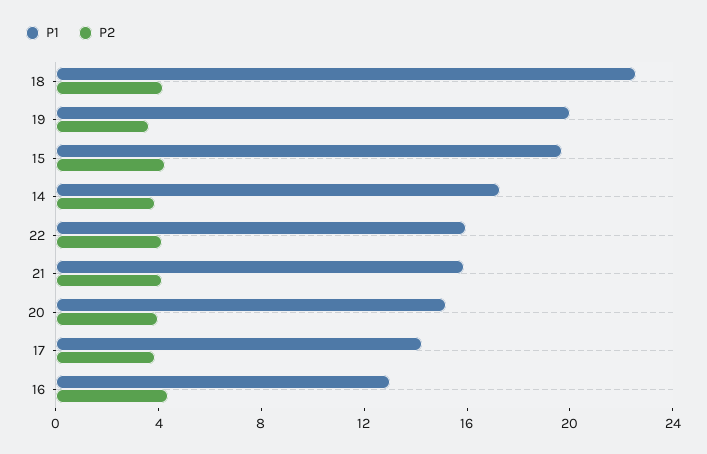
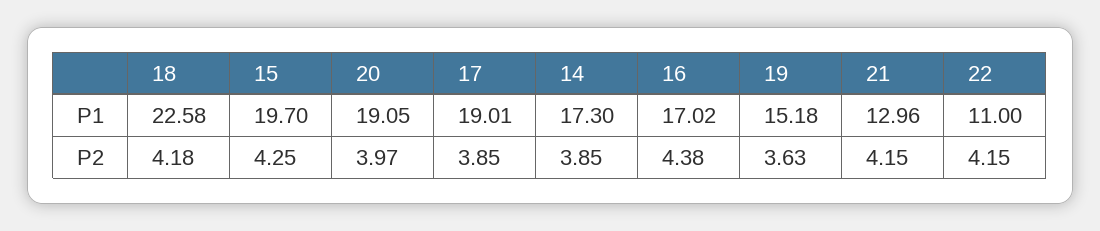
P1, 19: 20 -> 15.18
P1, 22: 16 -> 11
P1, 21: 16 -> 12.96
P1, 20: 15 -> 19.05
P1, 17: 14 -> 19.01
P1, 16: 13 -> 17.02

